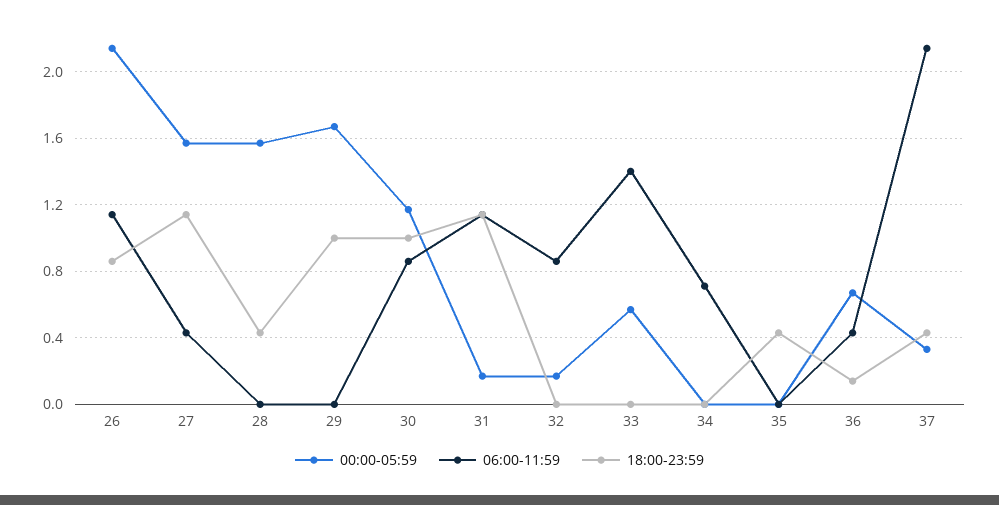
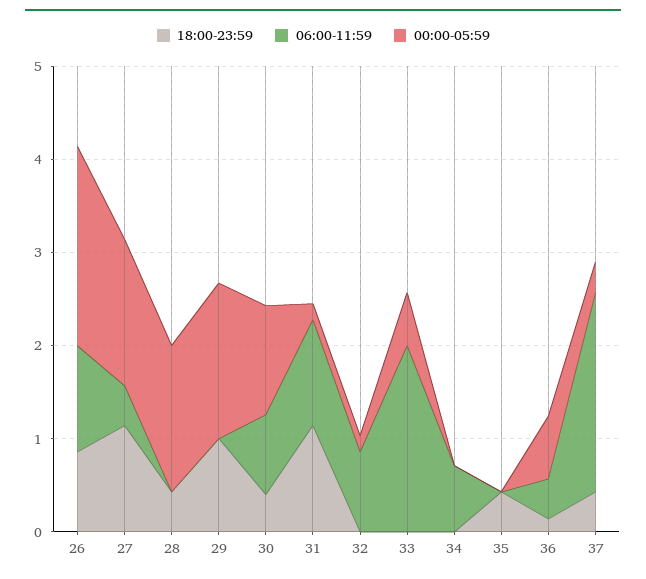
18:00-23:59, 30: 1 -> 0.4
06:00-11:59, 33: 1.4 -> 2

